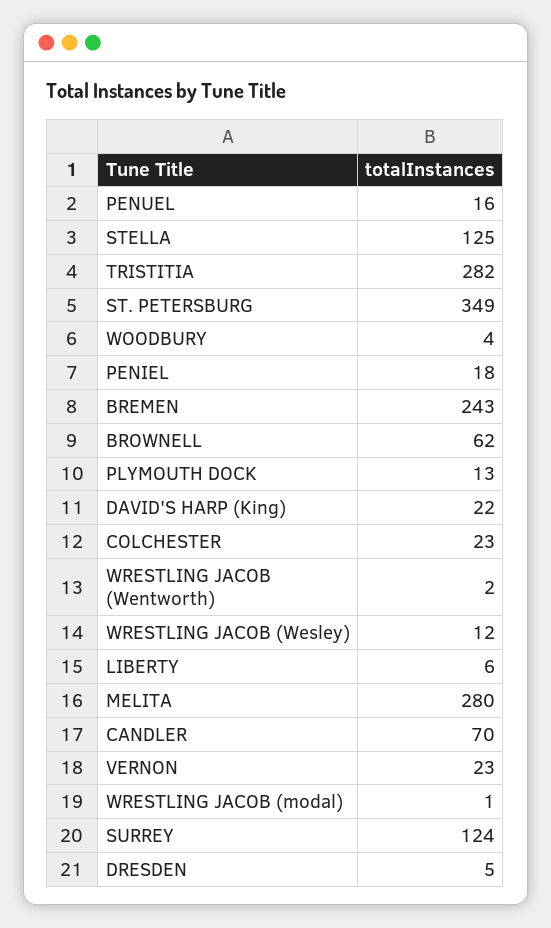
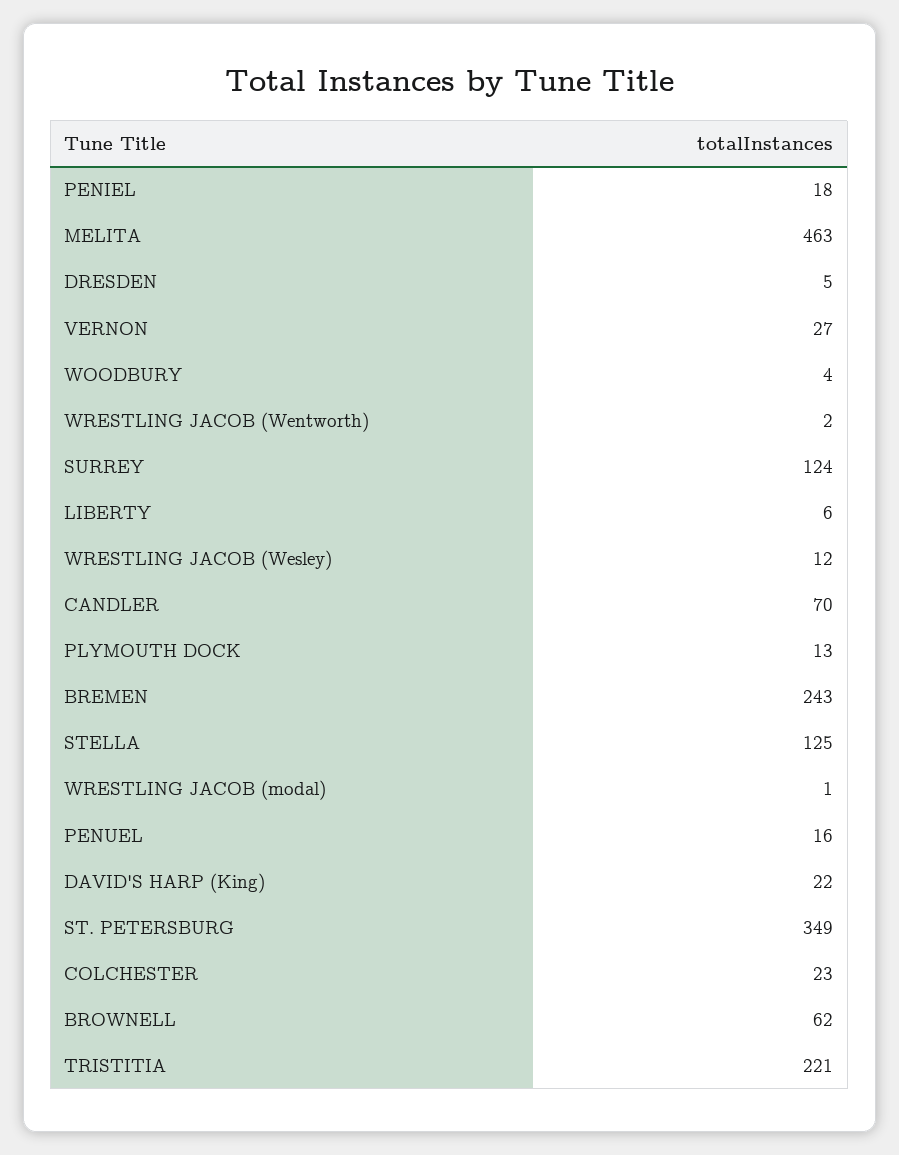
TRISTITIA: 282 -> 221
MELITA: 280 -> 463
VERNON: 23 -> 27

